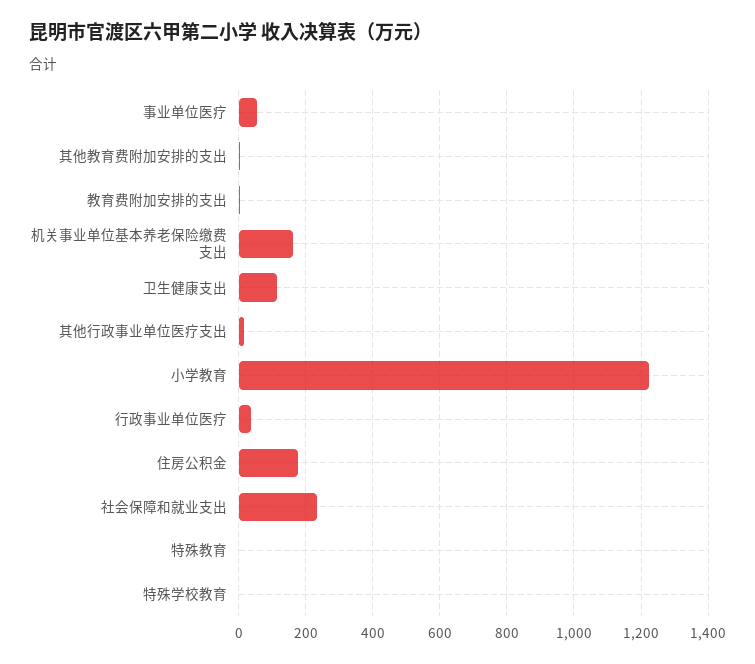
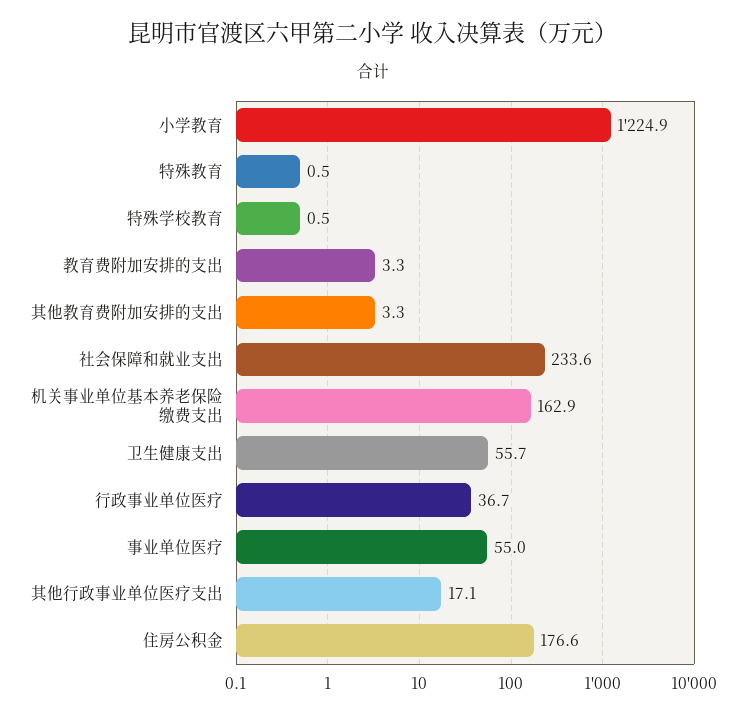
卫生健康支出: 120 -> 55.7

